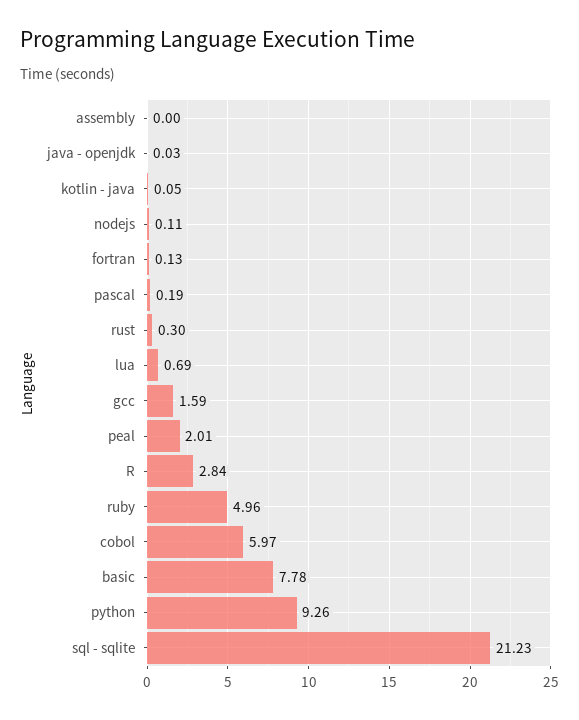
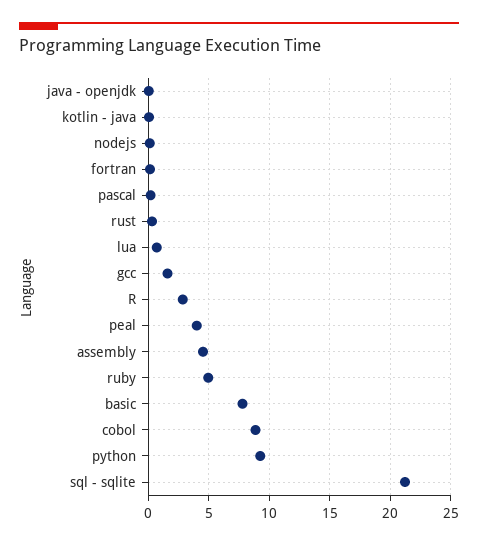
assembly: 0 -> 4.5
peal: 2.01 -> 4
cobol: 5.97 -> 9

